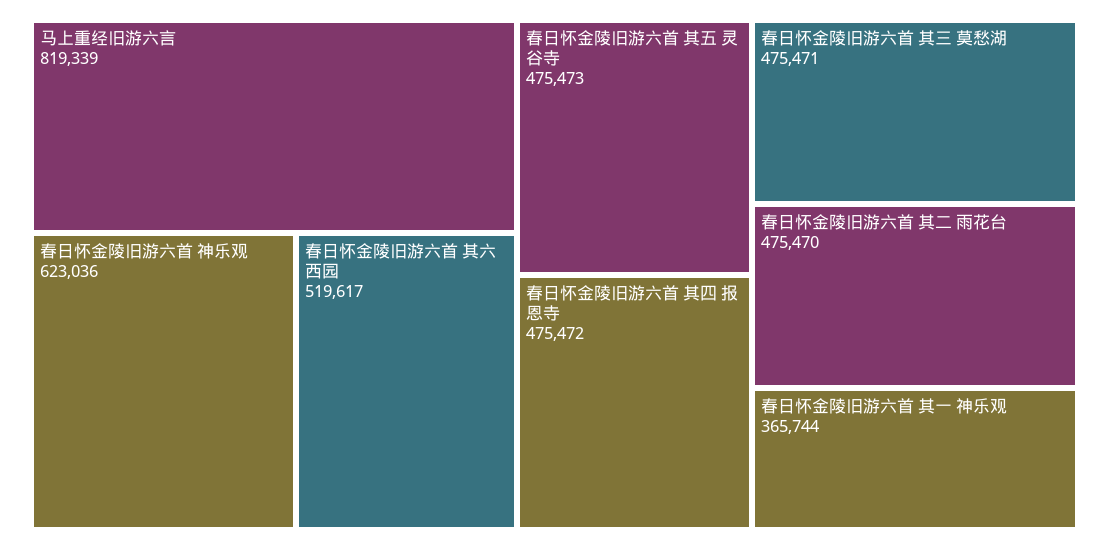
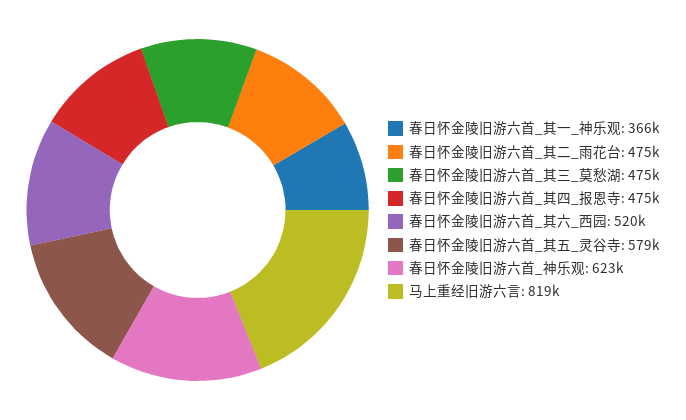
春日怀金陵旧游六首 其五 灵谷寺: 475473 -> 579000

